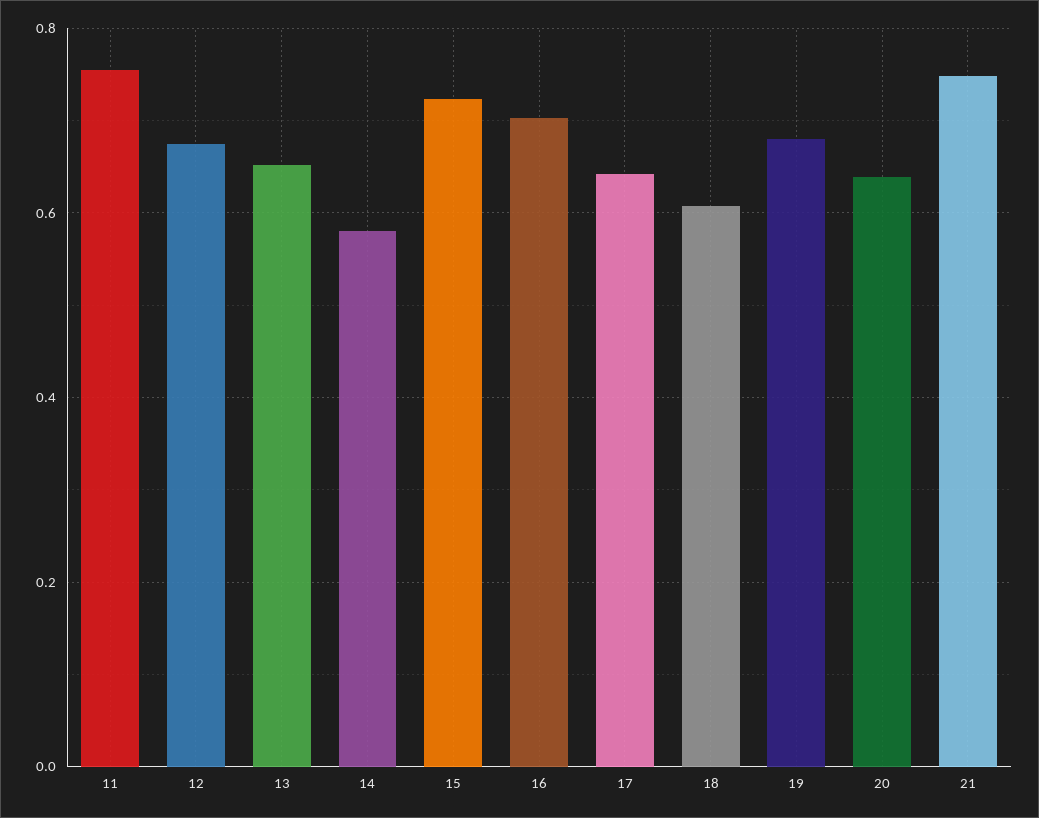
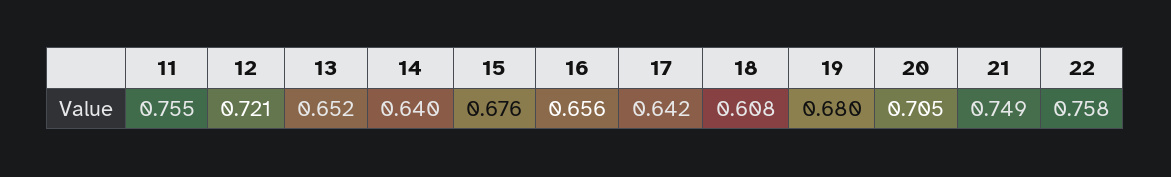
12: 0.68 -> 0.721
14: 0.58 -> 0.64
15: 0.72 -> 0.676
16: 0.7 -> 0.656
20: 0.64 -> 0.705
22: none -> 0.758

